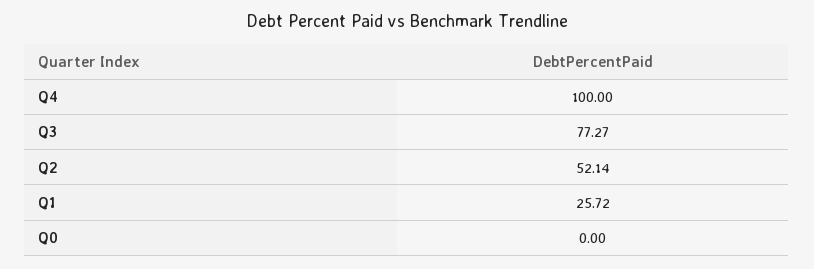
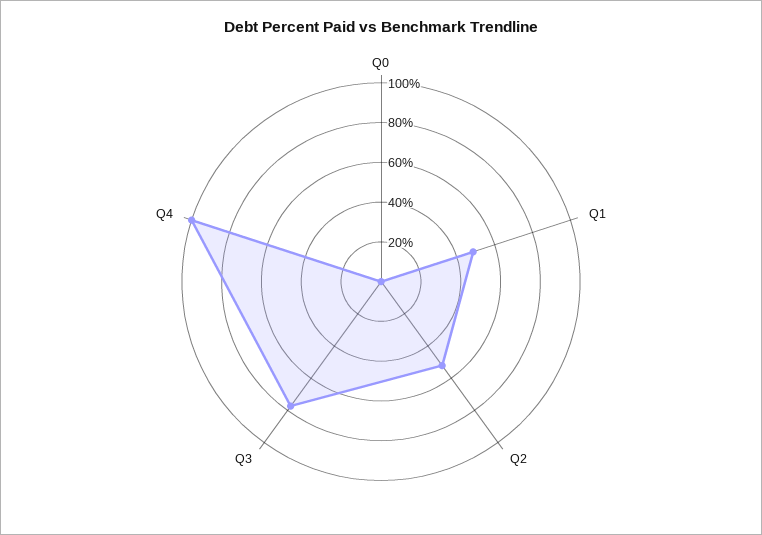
Q1: 25.72 -> 50

